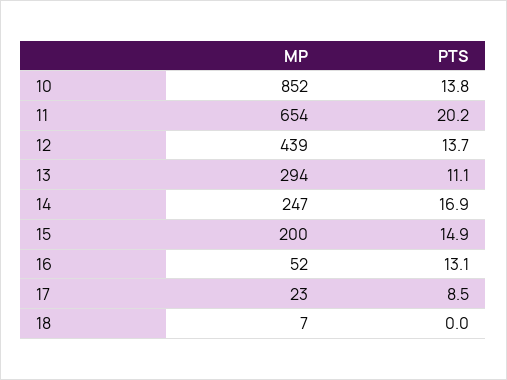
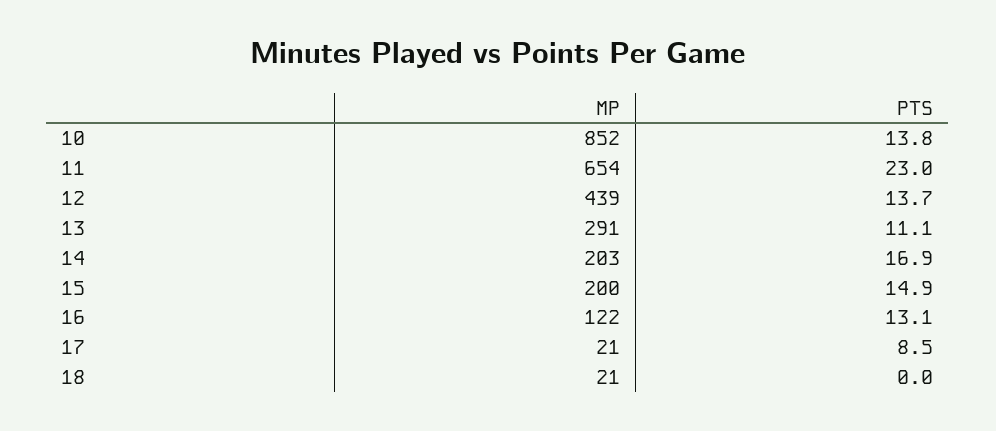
PTS, 11: 20.2 -> 23
MP, 13: 294 -> 291
MP, 14: 247 -> 203
MP, 16: 52 -> 122
MP, 17: 23 -> 21
MP, 18: 7 -> 21

